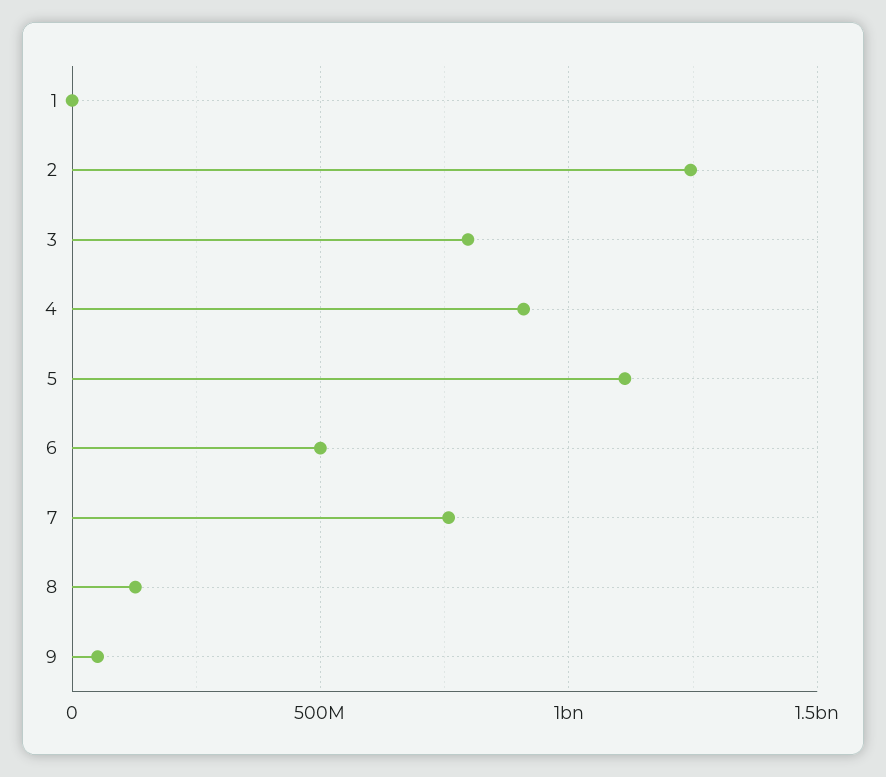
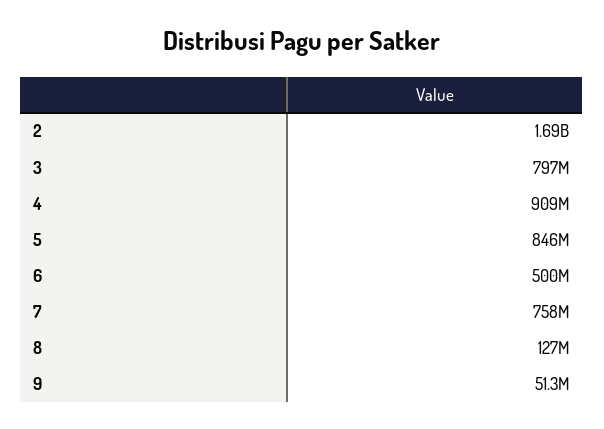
1: 0 -> none
2: 1250000000 -> 1690000000
5: 1100000000 -> 846000000

